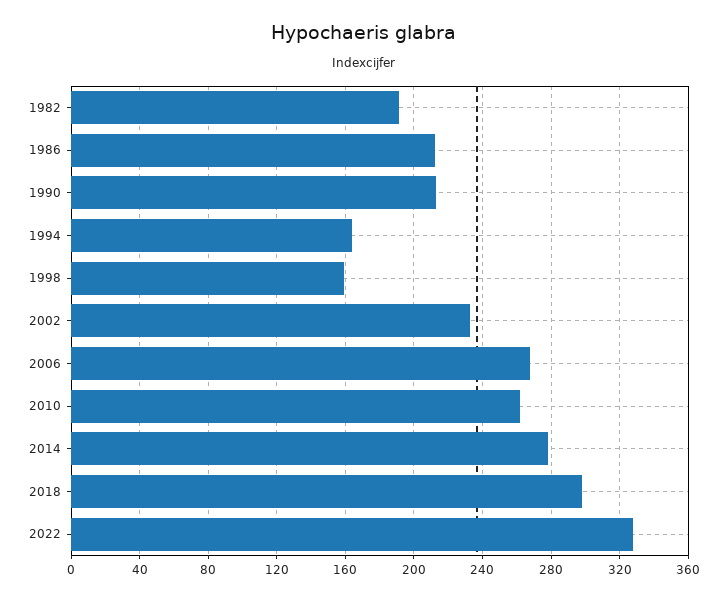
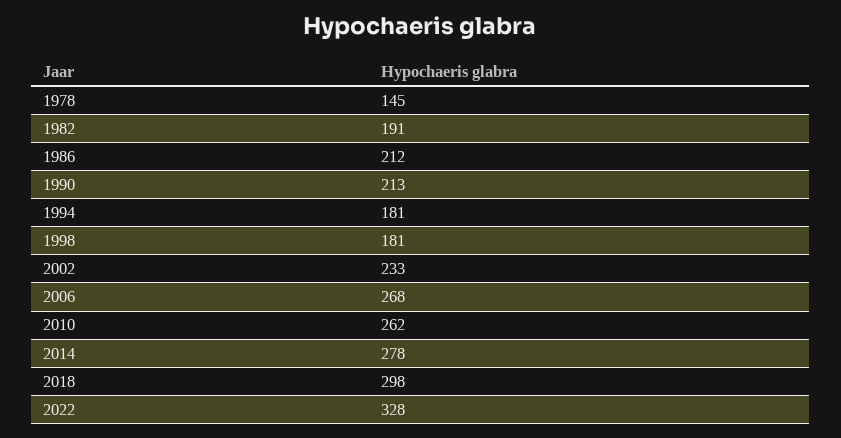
1994: 165 -> 181
1998: 160 -> 181
1978: none -> 145

